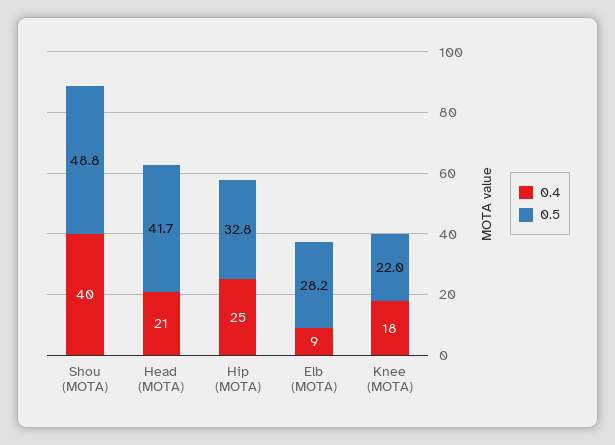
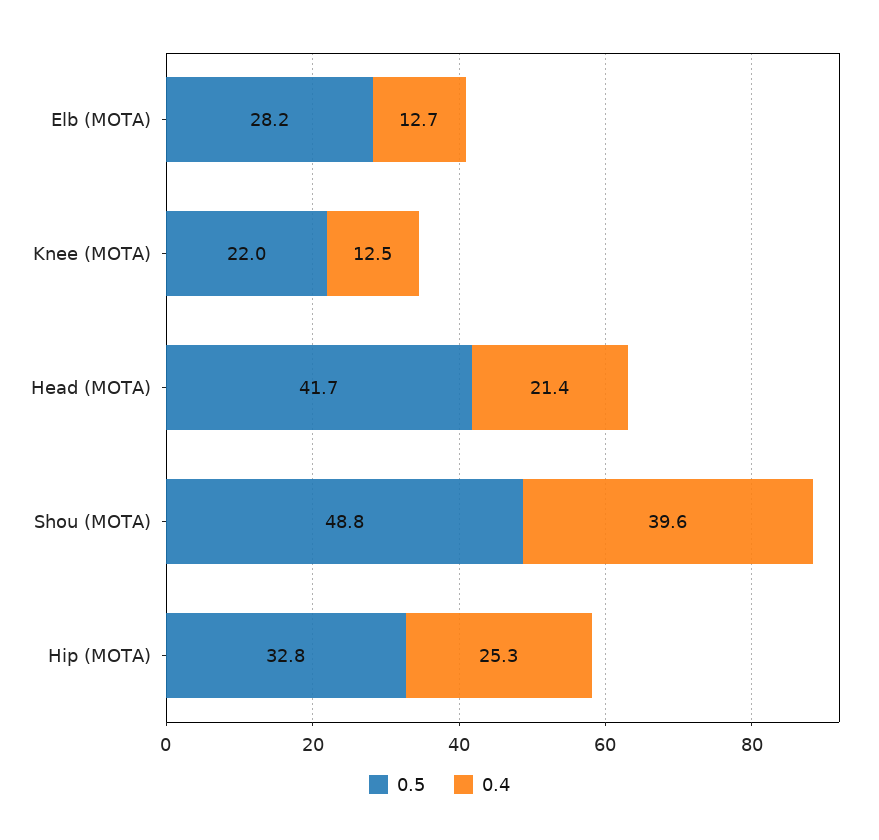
0.4, Elb (MOTA): 9 -> 12.7
0.4, Knee (MOTA): 18 -> 12.5

